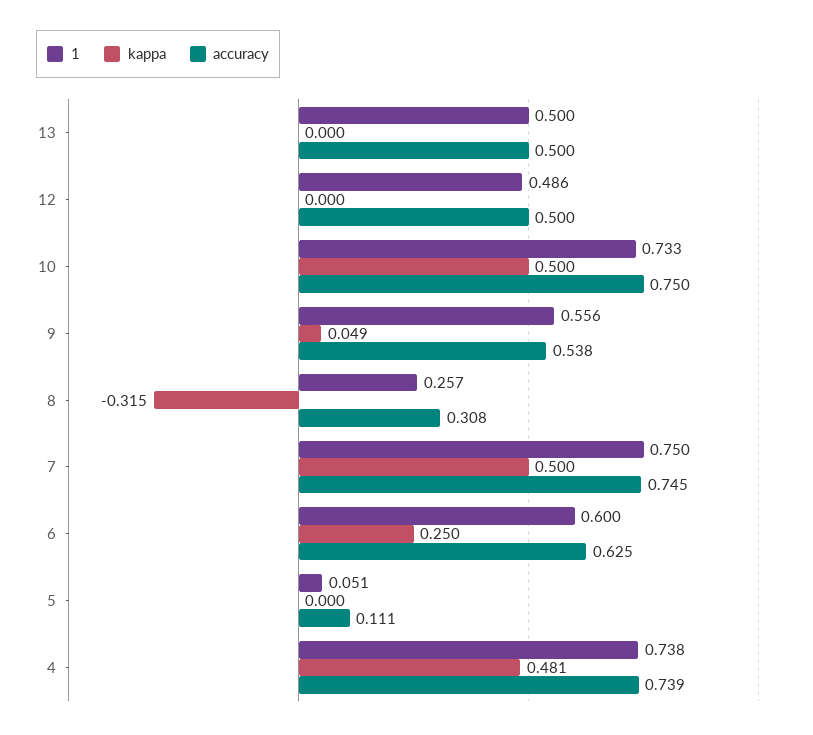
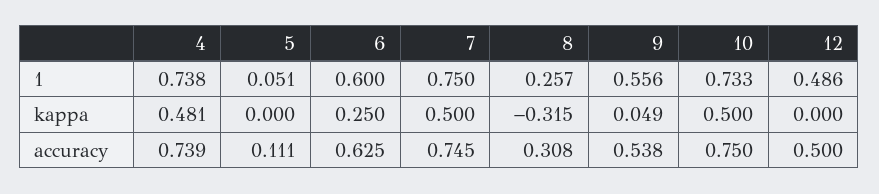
1, 13: 0.5 -> none
kappa, 13: 0 -> none
accuracy, 13: 0.5 -> none

